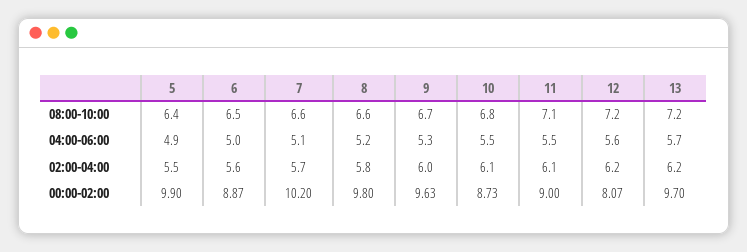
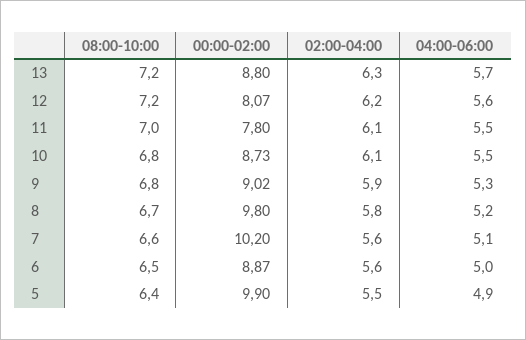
8, 08:00-10:00: 6.6 -> 6.7
9, 08:00-10:00: 6.7 -> 6.8
11, 08:00-10:00: 7.1 -> 7
7, 02:00-04:00: 5.7 -> 5.6
9, 02:00-04:00: 6 -> 5.9
13, 02:00-04:00: 6.2 -> 6.3
9, 00:00-02:00: 9.63 -> 9.02
11, 00:00-02:00: 9 -> 7.8
13, 00:00-02:00: 9.7 -> 8.8

